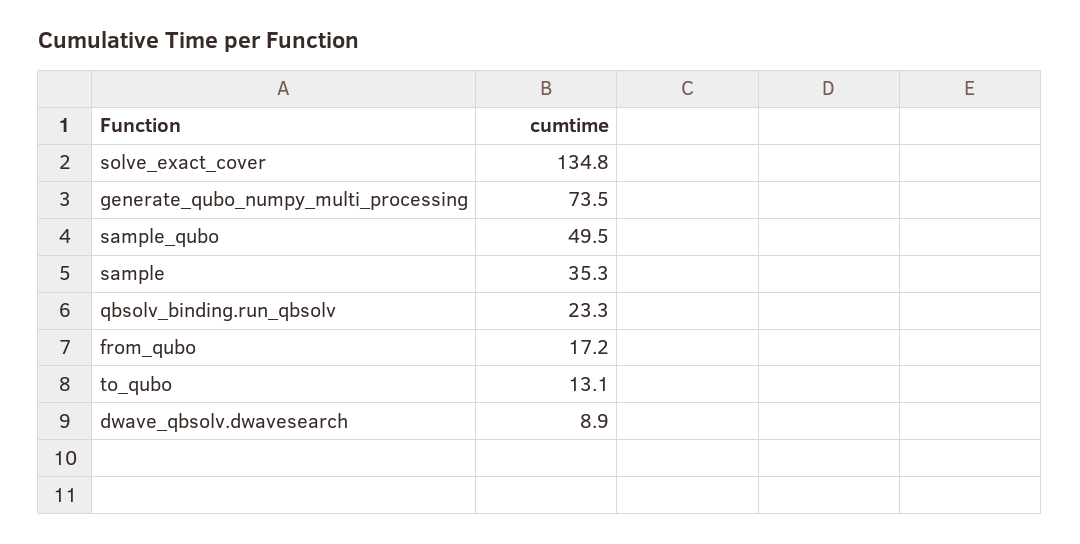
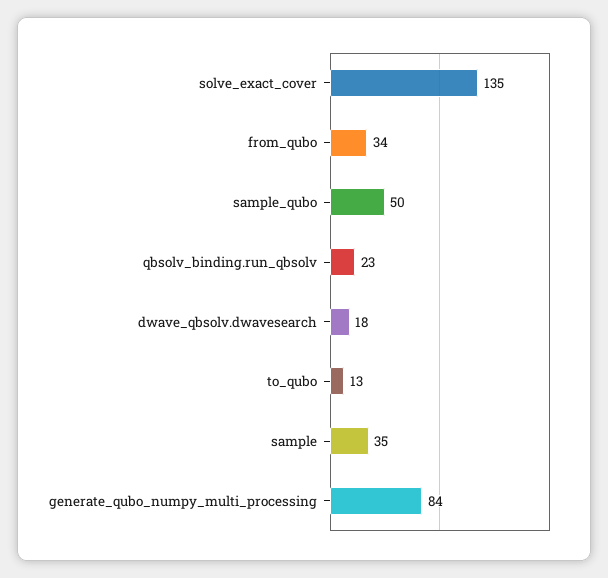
generate_qubo_numpy_multi_processing: 73.5 -> 84
from_qubo: 17.2 -> 34
dwave_qbsolv.dwavesearch: 8.9 -> 18

